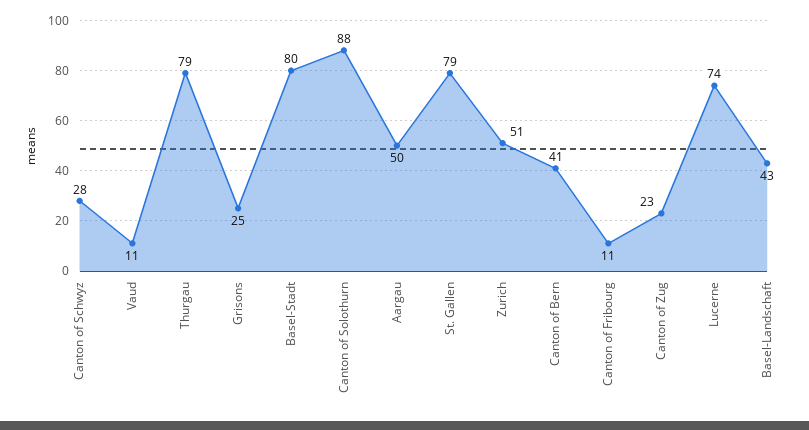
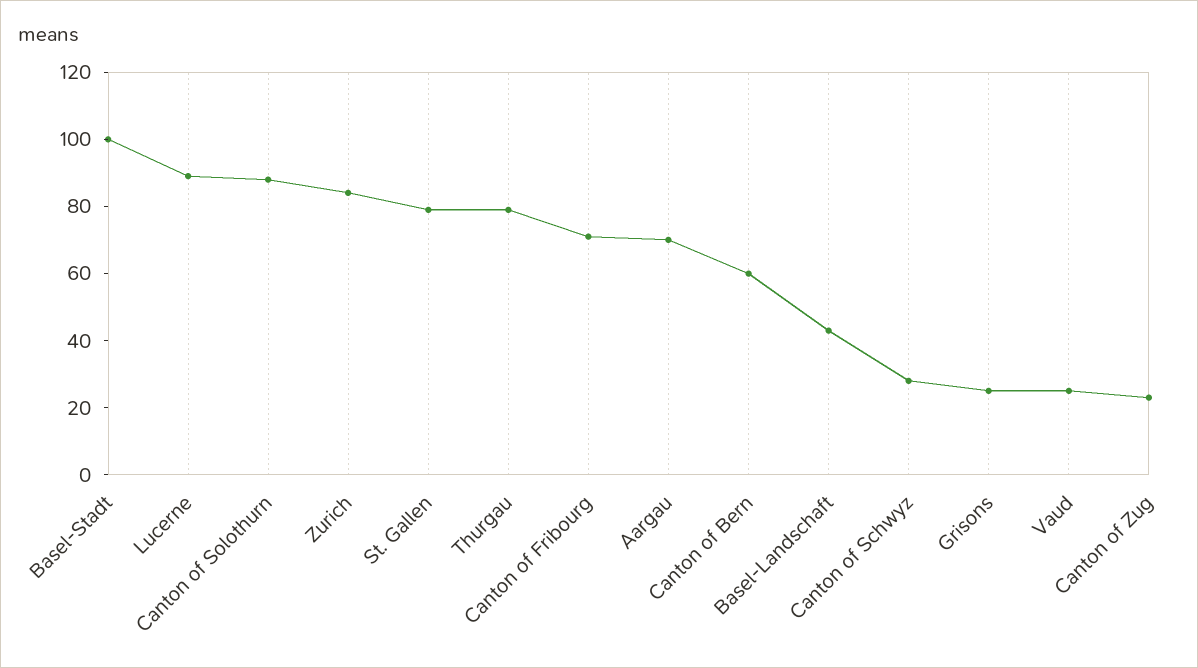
Vaud: 11 -> 25
Basel-Stadt: 80 -> 100
Aargau: 50 -> 70
Zurich: 51 -> 85
Canton of Bern: 41 -> 60
Canton of Fribourg: 11 -> 70
Lucerne: 74 -> 90

